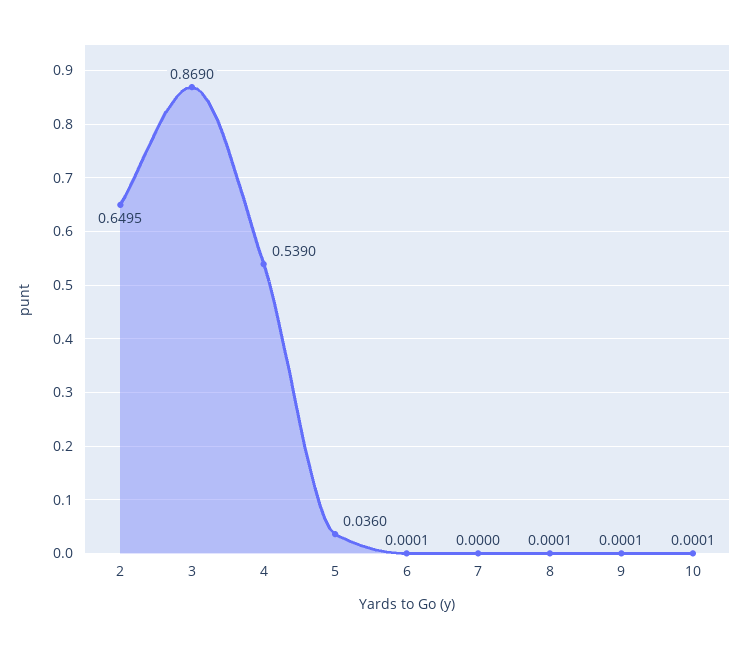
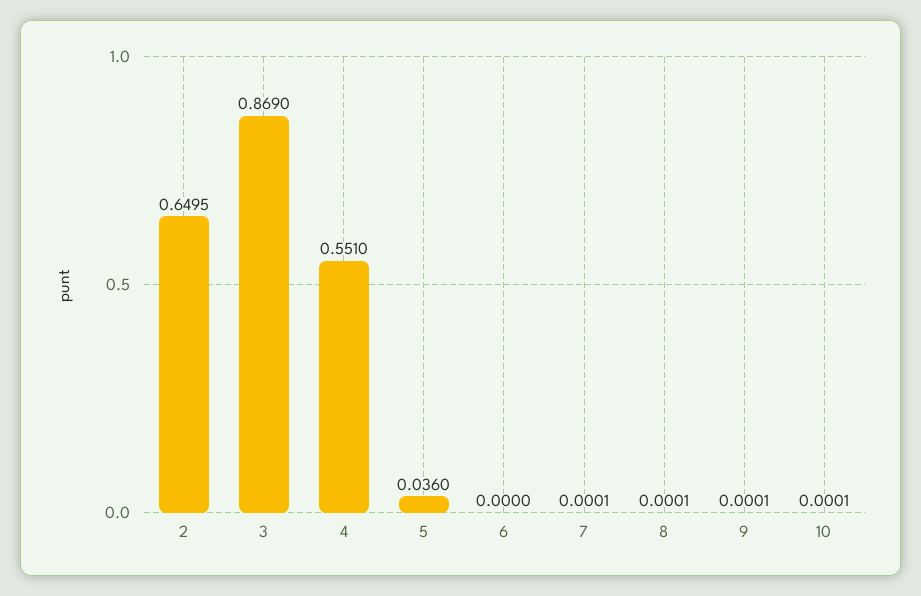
4: 0.539 -> 0.551
6: 0.0001 -> 0
7: 0 -> 0.0001

